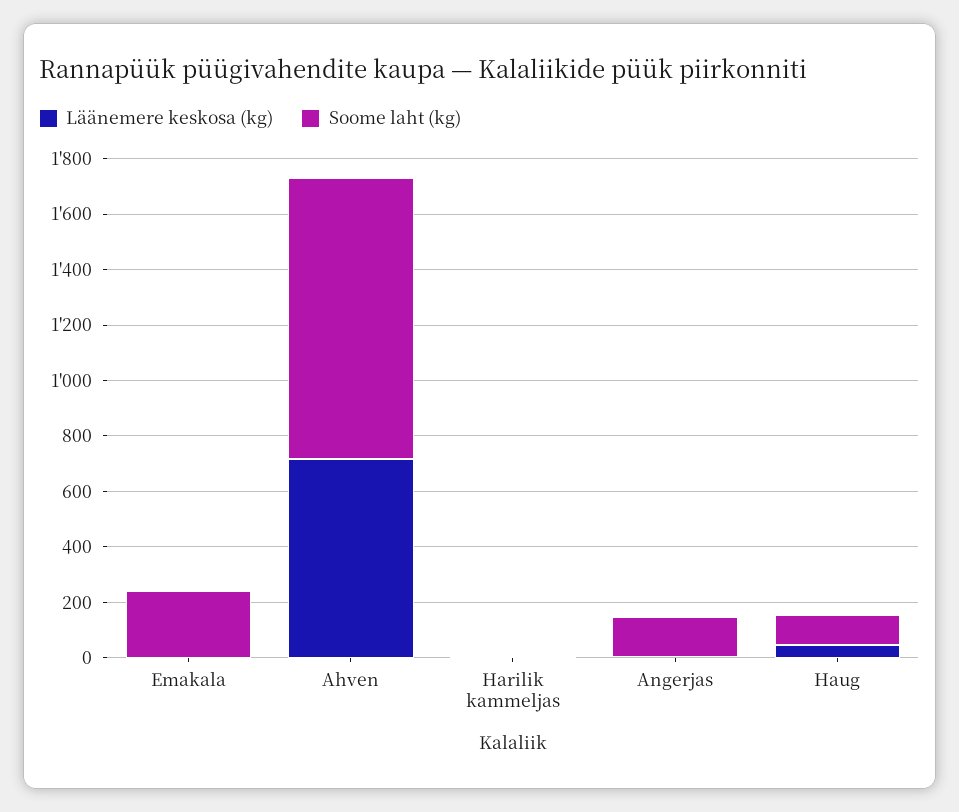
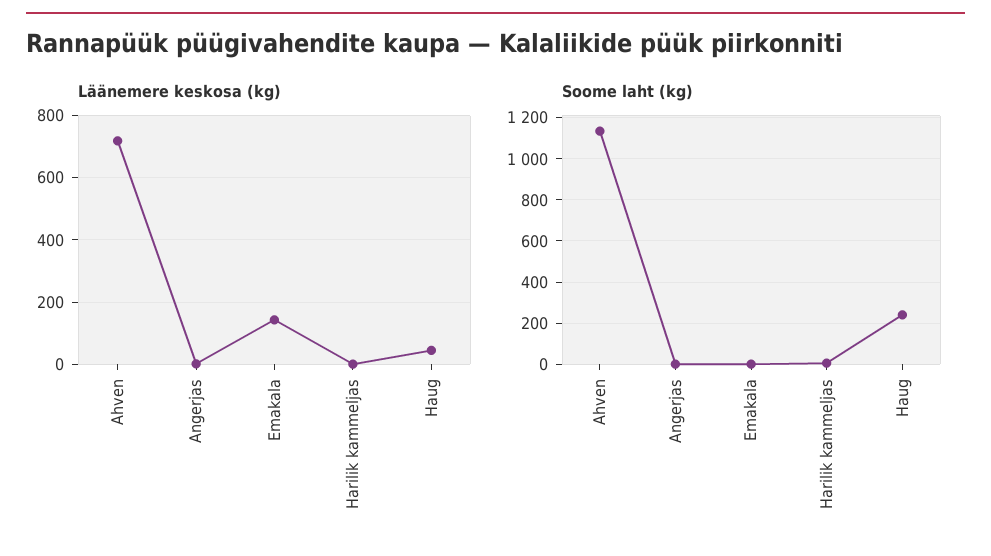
Läänemere keskosa (kg), Emakala: 0 -> 140
Soome laht (kg), Emakala: 250 -> 0
Soome laht (kg), Ahven: 1000 -> 1150
Soome laht (kg), Angerjas: 150 -> 0
Soome laht (kg), Haug: 100 -> 250

